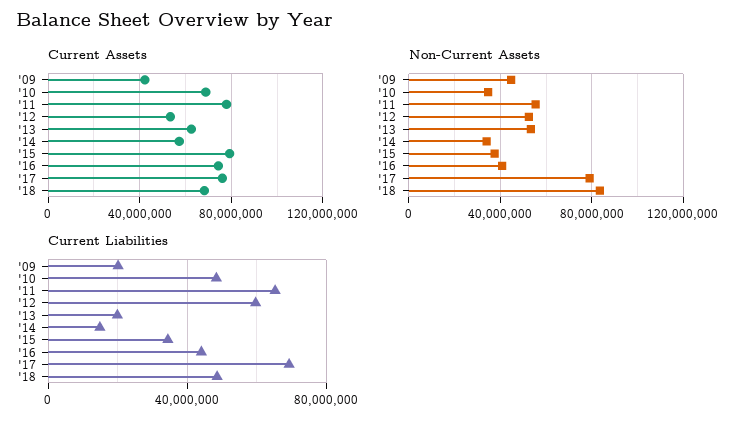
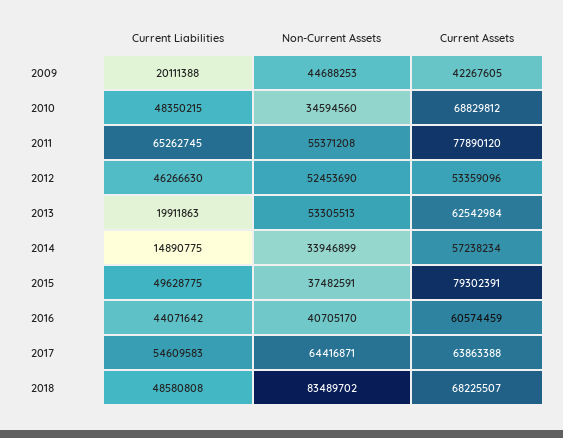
Current Assets, '16: 75000000 -> 60574459
Current Assets, '17: 75000000 -> 63863388
Non-Current Assets, '17: 80000000 -> 64416871
Current Liabilities, '12: 60000000 -> 46266630
Current Liabilities, '15: 35000000 -> 49628775
Current Liabilities, '17: 70000000 -> 54609583

